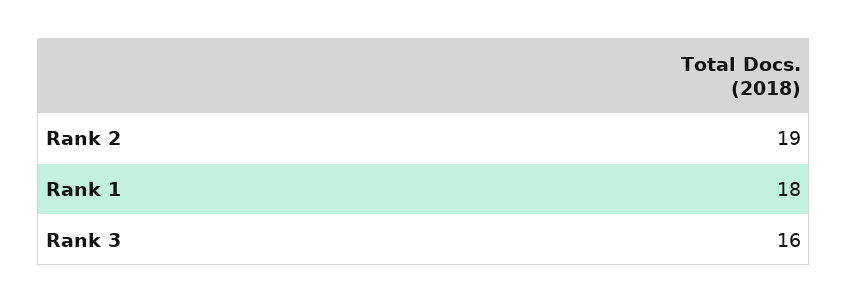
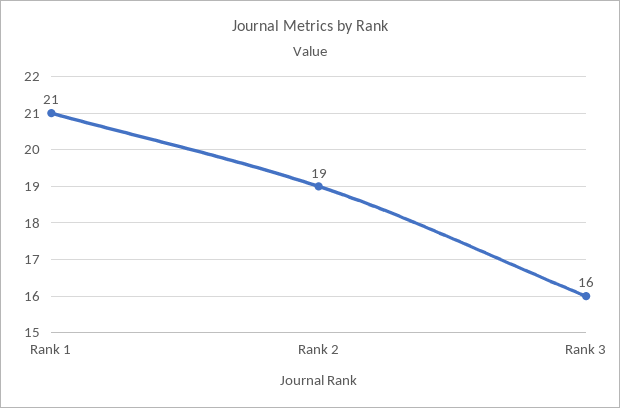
Rank 1: 18 -> 21

